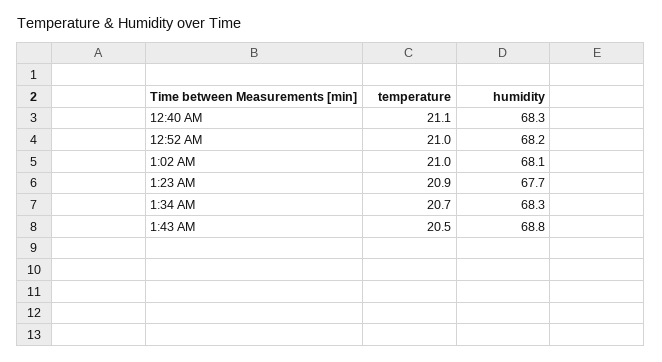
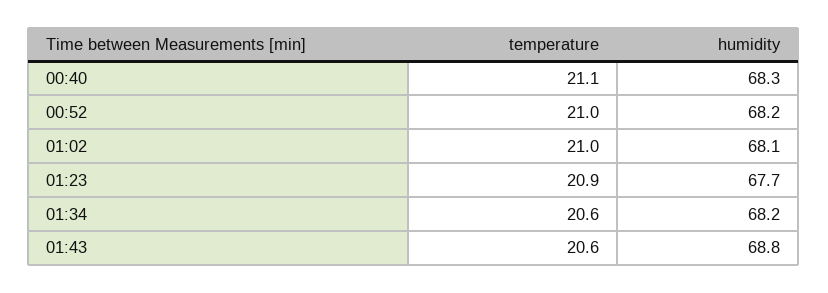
temperature, 1:34 AM: 20.7 -> 20.6
humidity, 1:34 AM: 68.3 -> 68.2
temperature, 1:43 AM: 20.5 -> 20.6

